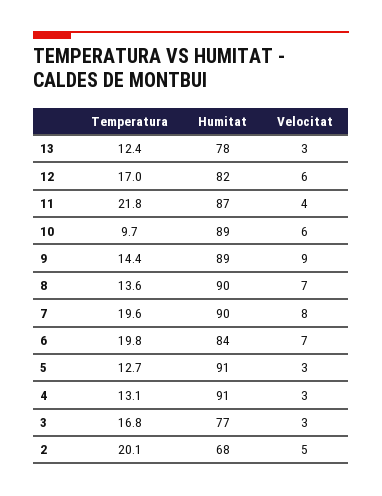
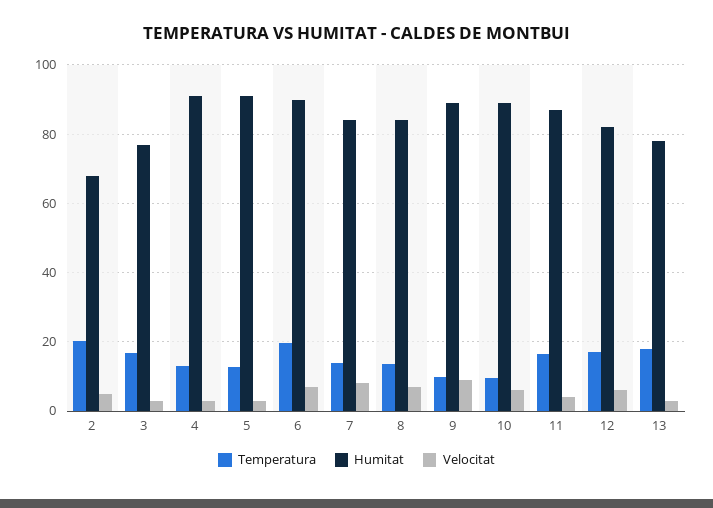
Temperatura, 13: 12.4 -> 18
Temperatura, 11: 21.8 -> 16
Temperatura, 9: 14.4 -> 10
Humitat, 8: 90 -> 84
Temperatura, 7: 19.6 -> 14
Humitat, 7: 90 -> 84
Humitat, 6: 84 -> 90

